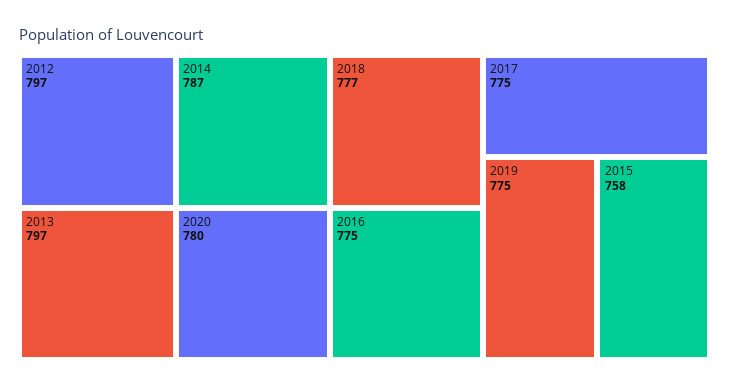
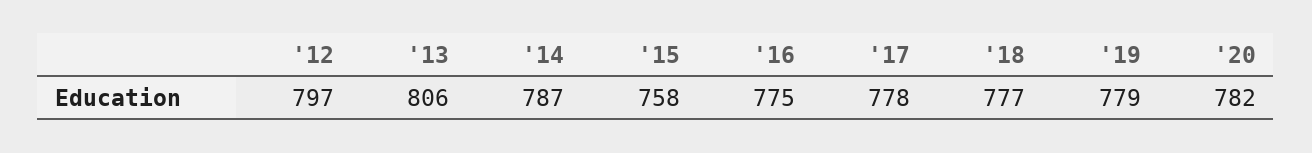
2013: 797 -> 806
2020: 780 -> 782
2017: 775 -> 778
2019: 775 -> 779

